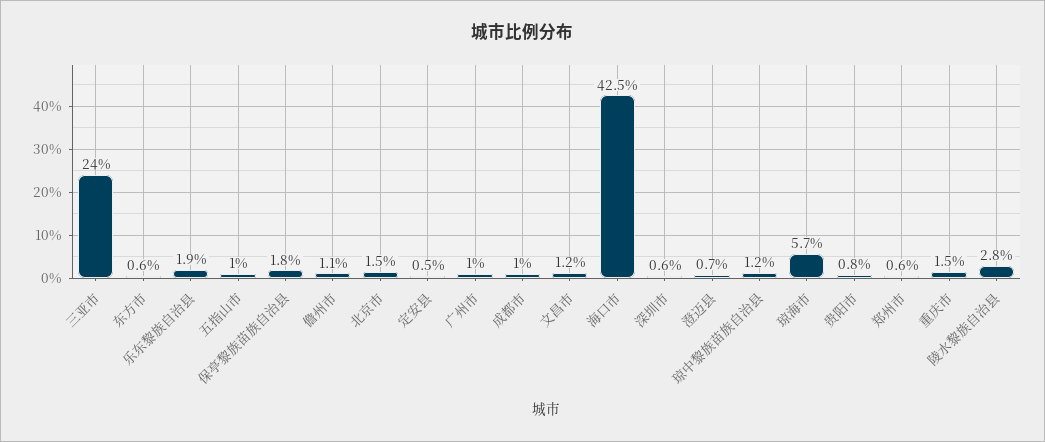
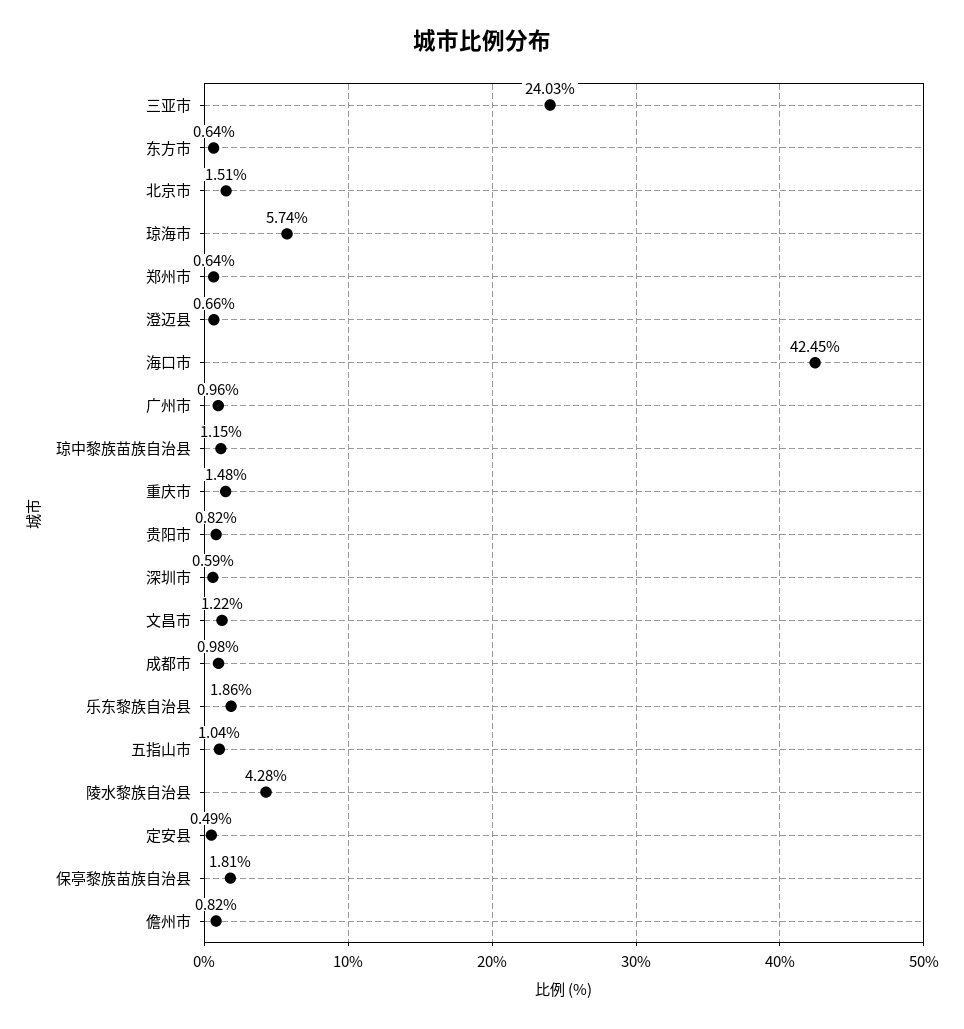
儋州市: 1.1 -> 0.82
陵水黎族自治县: 2.8 -> 4.28

